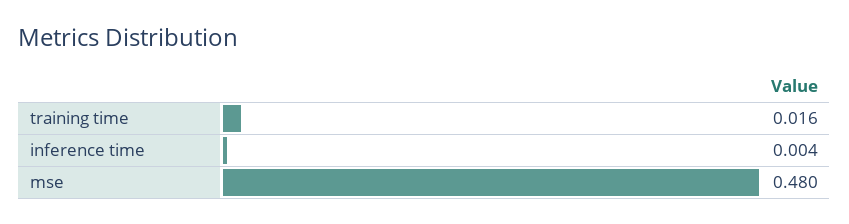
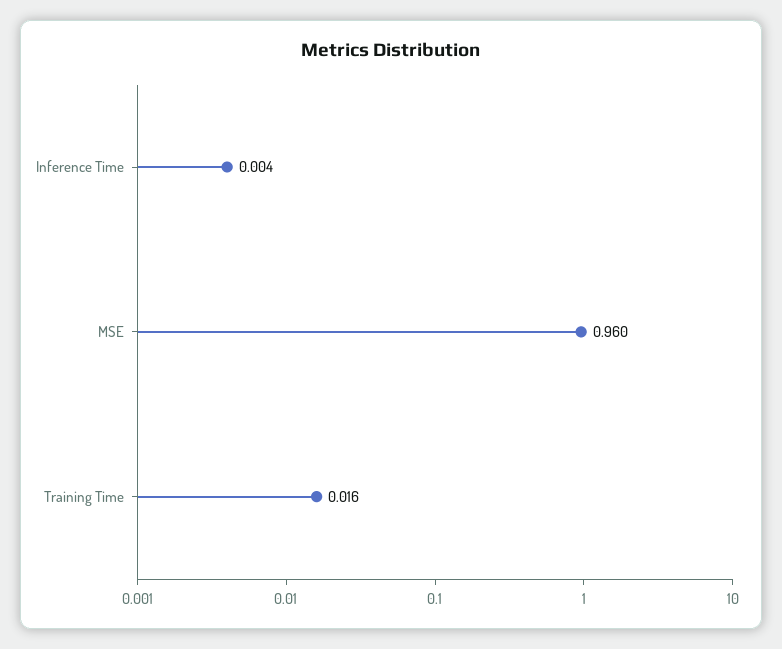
mse: 0.48 -> 0.96

